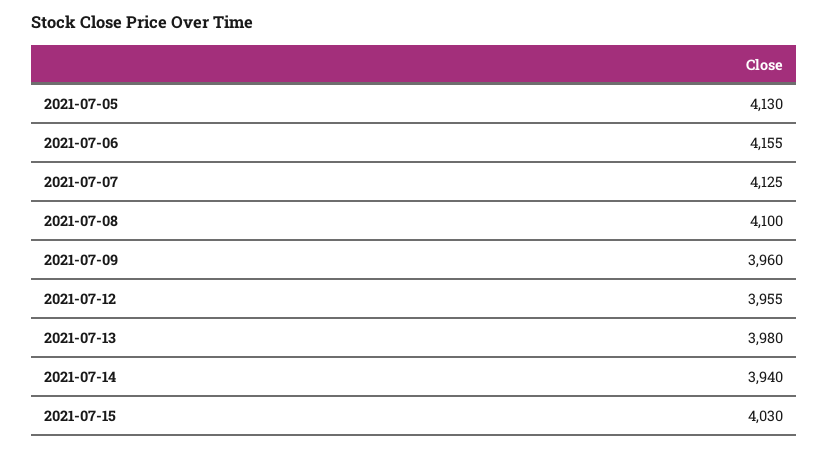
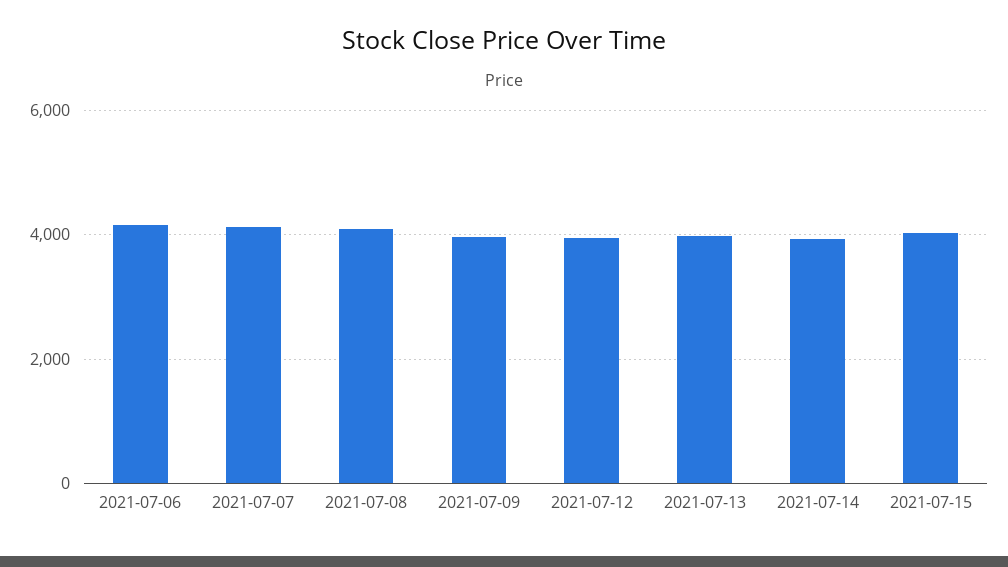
2021-07-05: 4130 -> none

